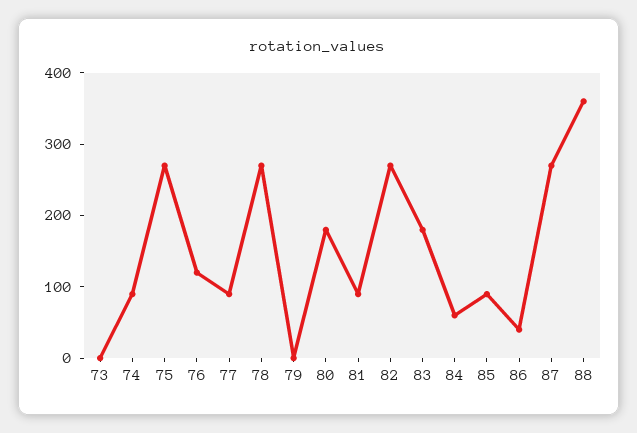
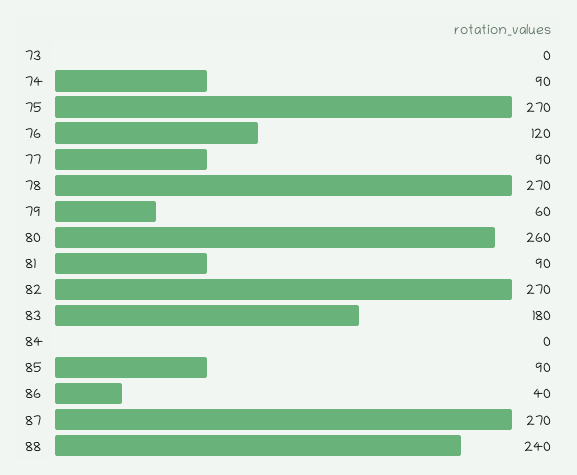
79: 0 -> 60
80: 180 -> 260
84: 60 -> 0
88: 360 -> 240

